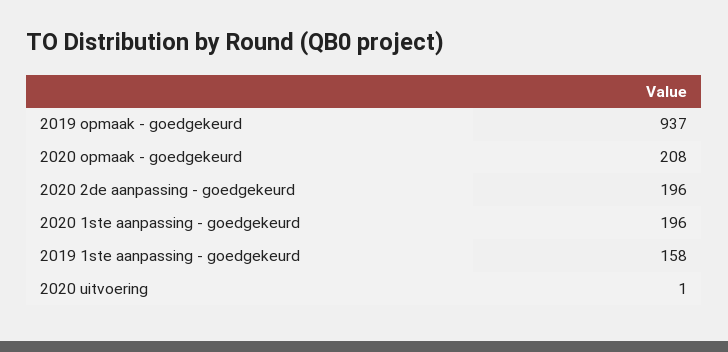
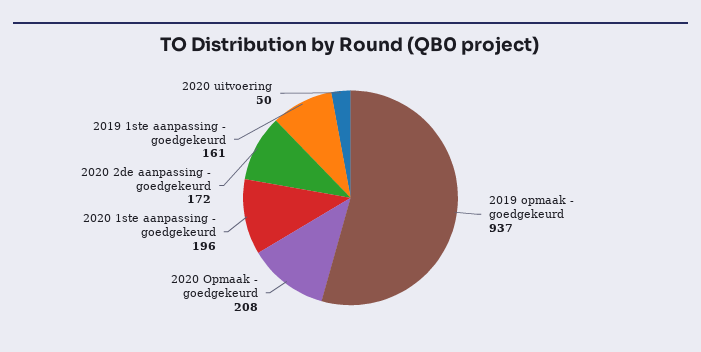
2020 2de aanpassing - goedgekeurd: 196 -> 172
2019 1ste aanpassing - goedgekeurd: 158 -> 161
2020 uitvoering: 1 -> 50

